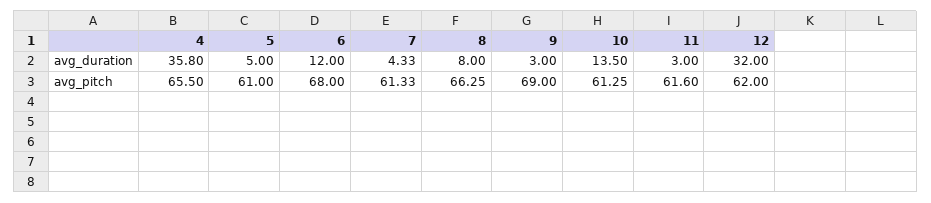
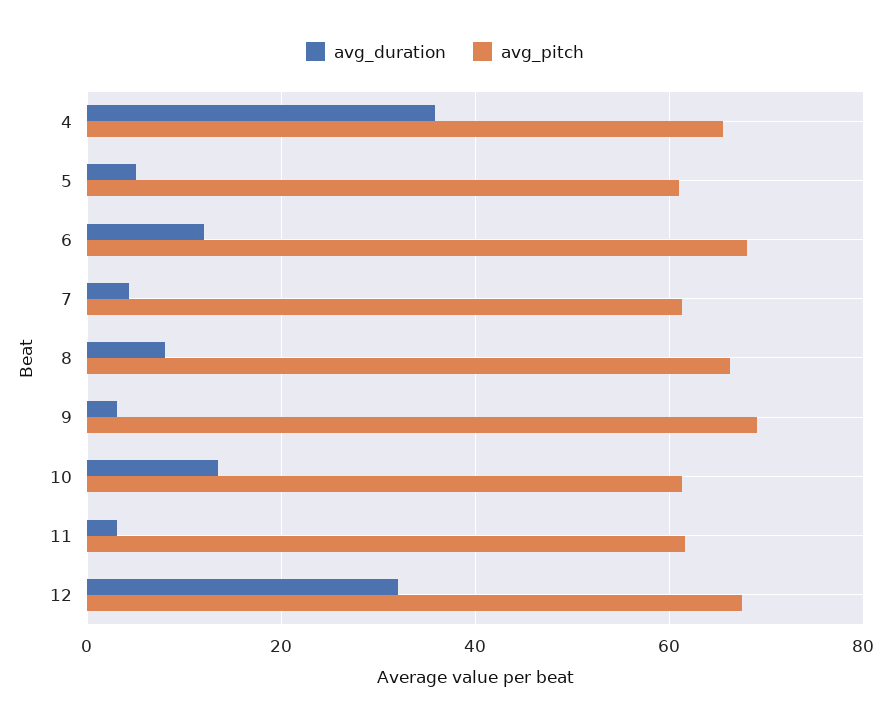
avg_pitch, 12: 62 -> 68

